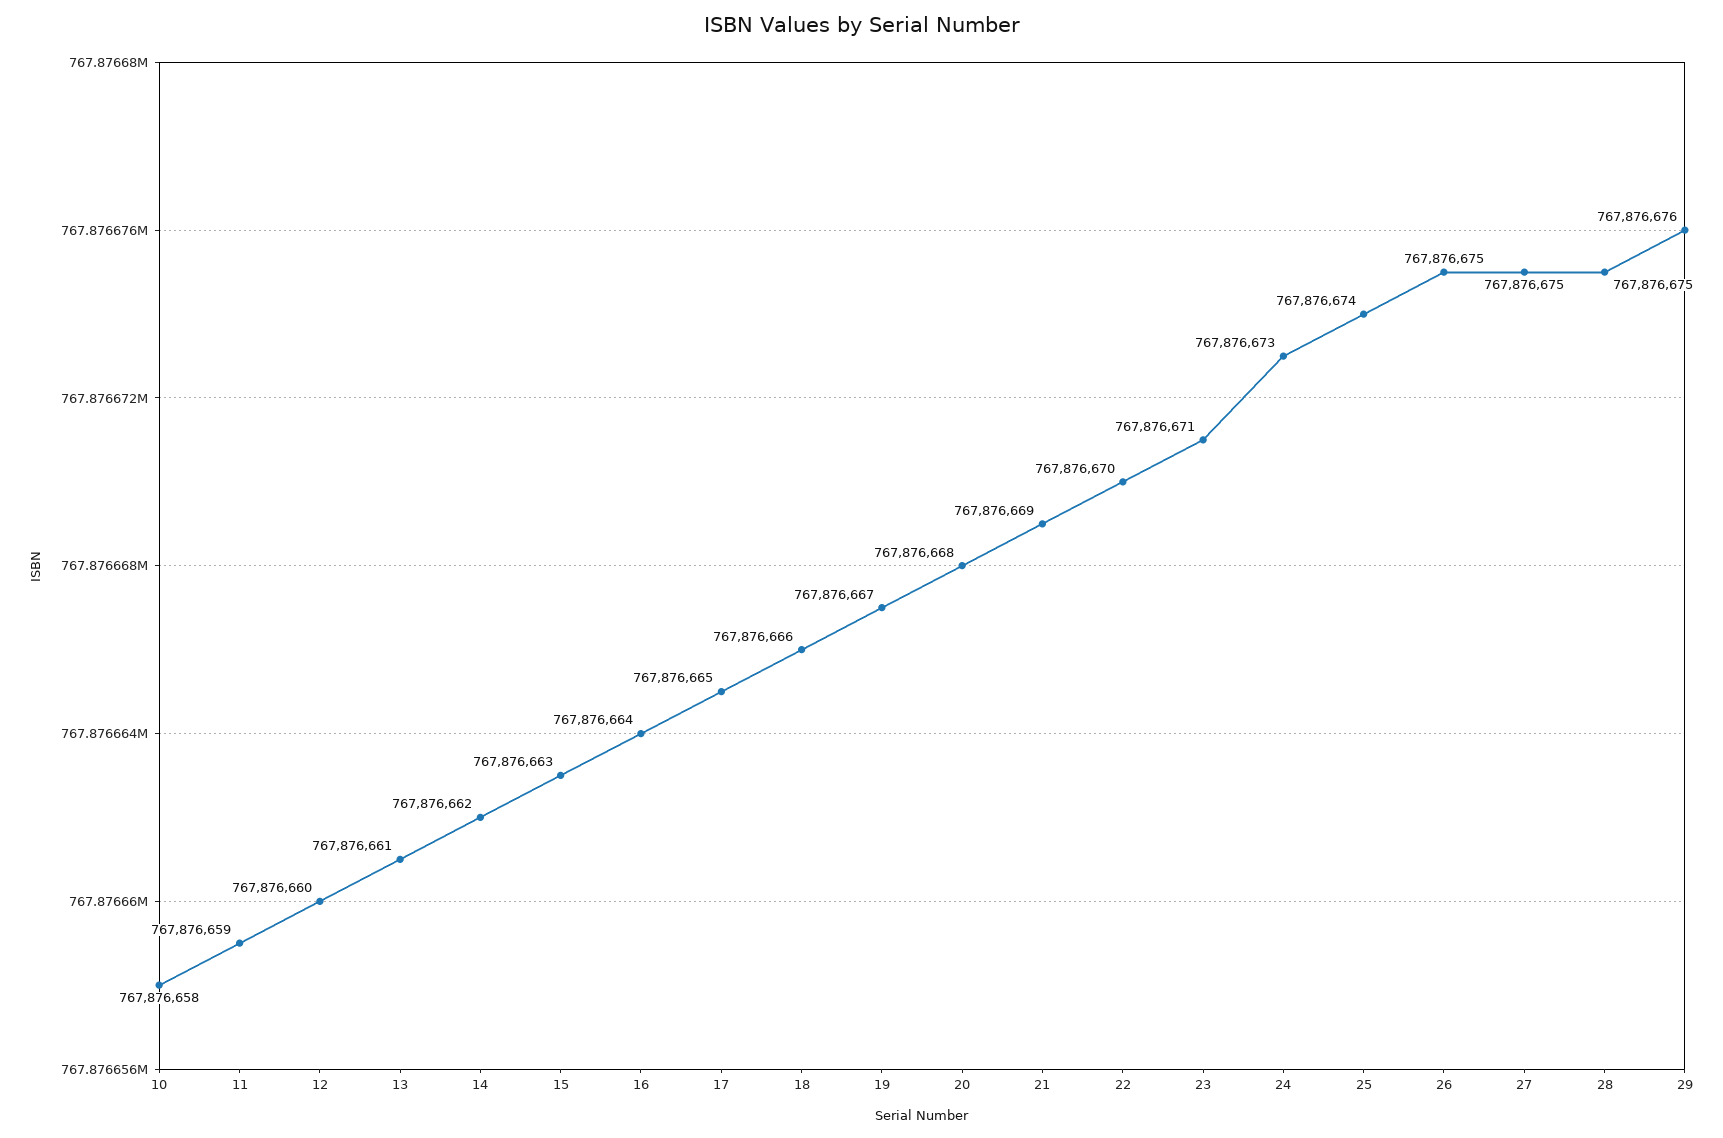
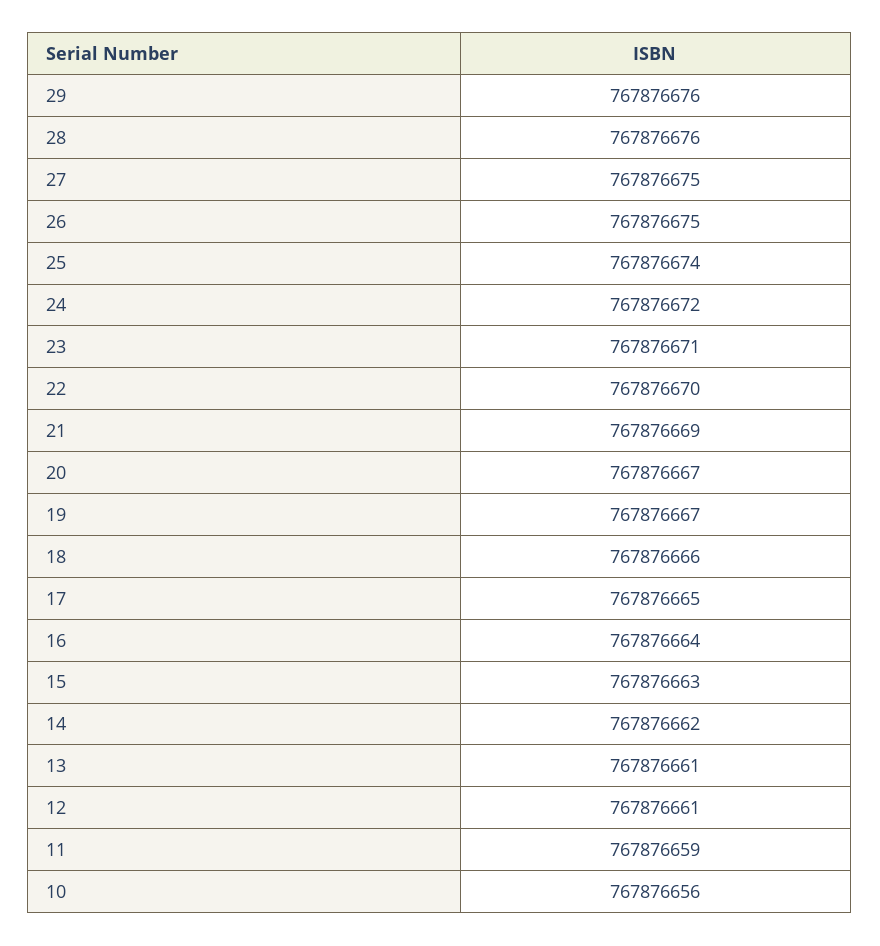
10: 767876658 -> 767876656
12: 767876660 -> 767876661
20: 767876668 -> 767876667
24: 767876673 -> 767876672
28: 767876675 -> 767876676

